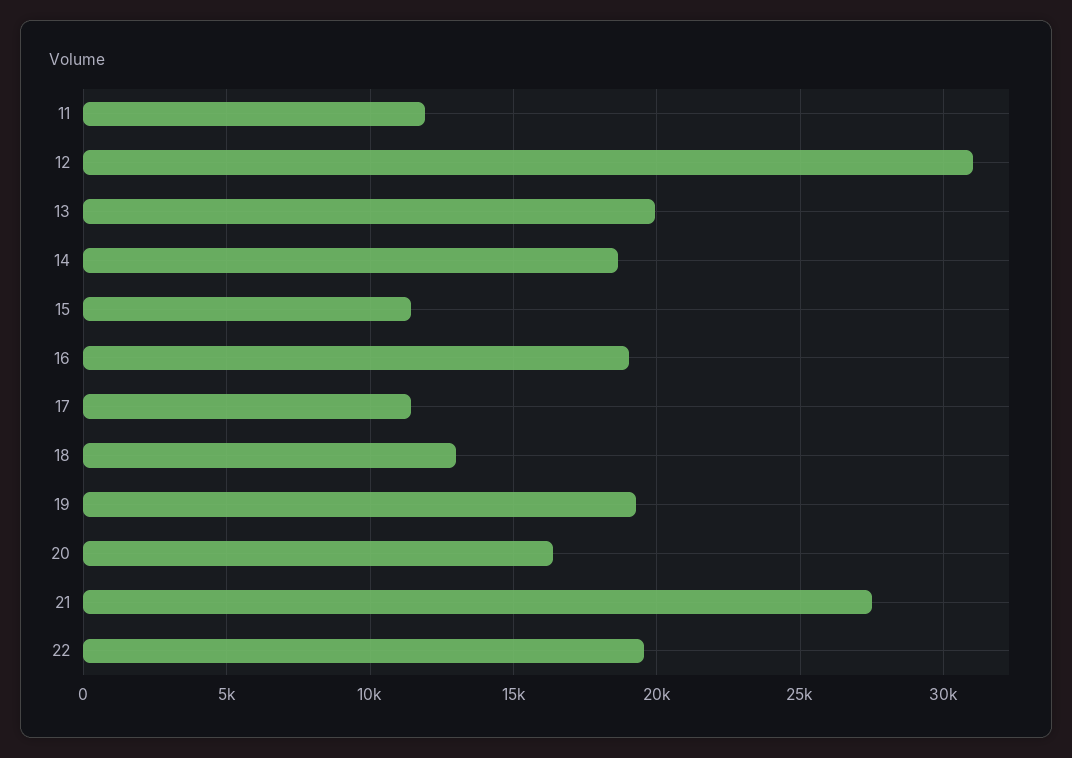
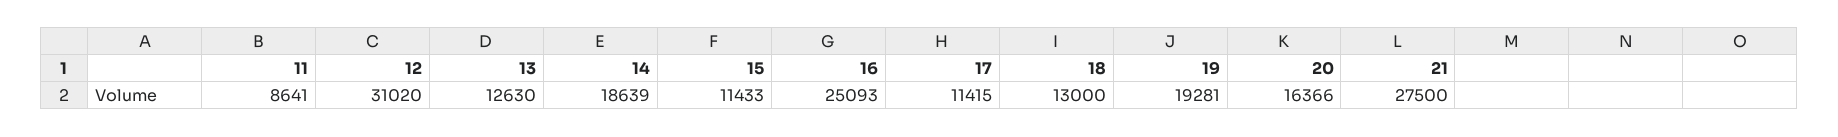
11: 12000 -> 8641
13: 20000 -> 12630
16: 19000 -> 25093
22: 19500 -> none

